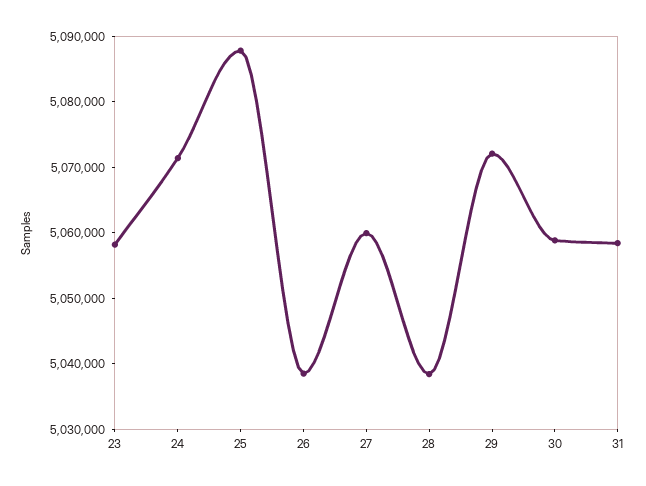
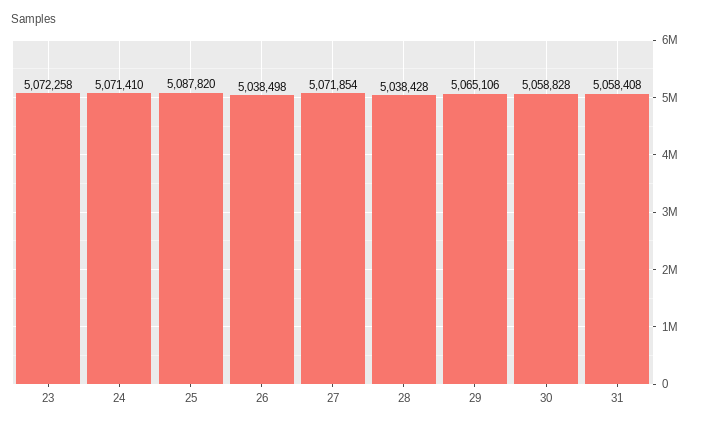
23: 5058000 -> 5072258
27: 5060000 -> 5071854
29: 5072000 -> 5065106

